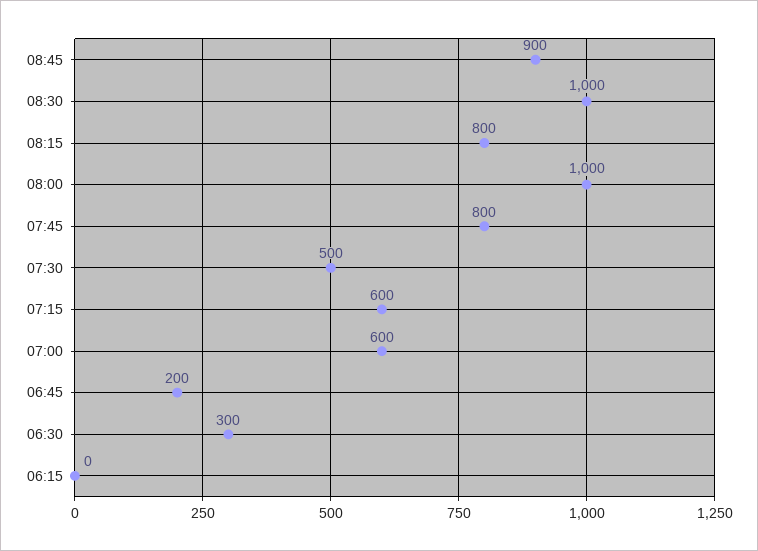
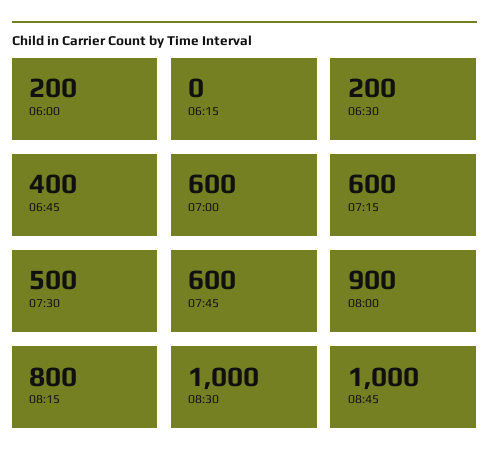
08:45: 900 -> 1000
08:00: 1000 -> 900
07:45: 800 -> 600
06:45: 200 -> 400
06:30: 300 -> 200
06:00: none -> 200

